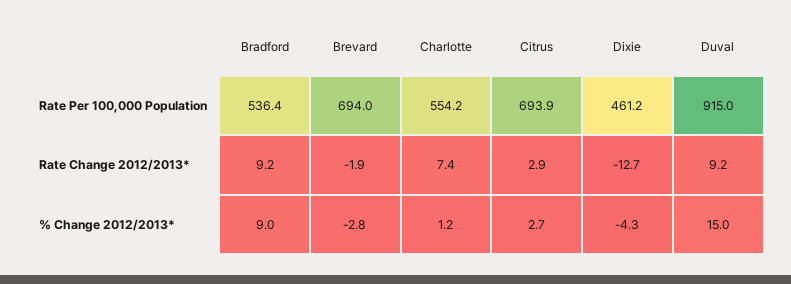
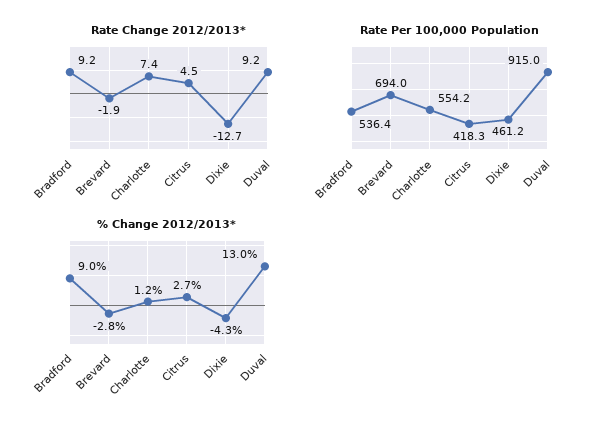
Rate Per 100,000 Population, Citrus: 693.9 -> 418.3
Rate Change 2012/2013*, Citrus: 2.9 -> 4.5
% Change 2012/2013*, Duval: 15 -> 13

